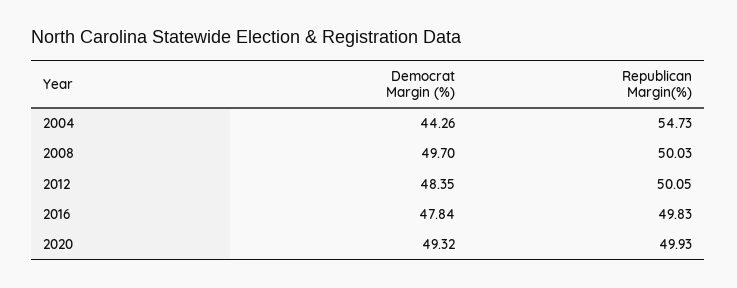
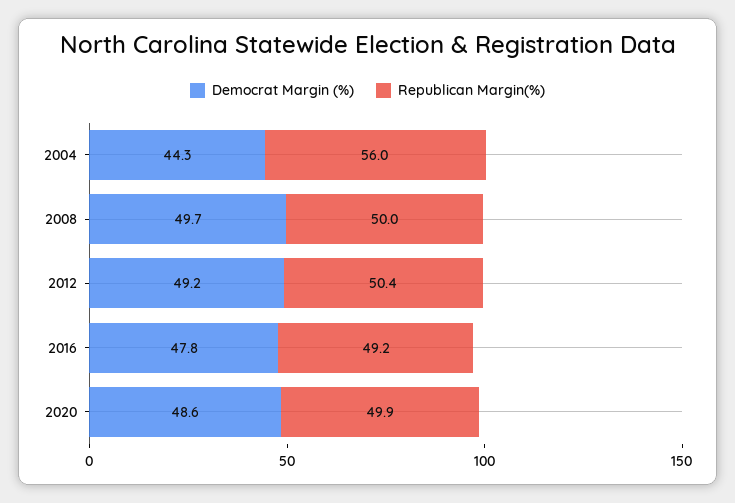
Republican Margin(%), 2004: 54.73 -> 56
Democrat Margin (%), 2012: 48.35 -> 49.2
Republican Margin(%), 2012: 50.05 -> 50.4
Republican Margin(%), 2016: 49.83 -> 49.2
Democrat Margin (%), 2020: 49.32 -> 48.6

